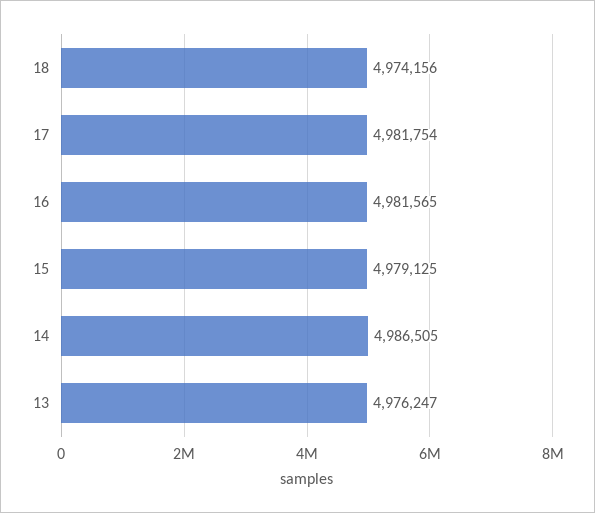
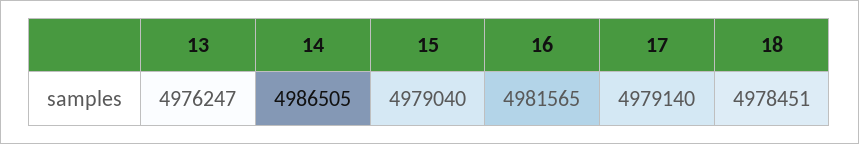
18: 4974156 -> 4978451
17: 4981754 -> 4979140
15: 4979125 -> 4979040

